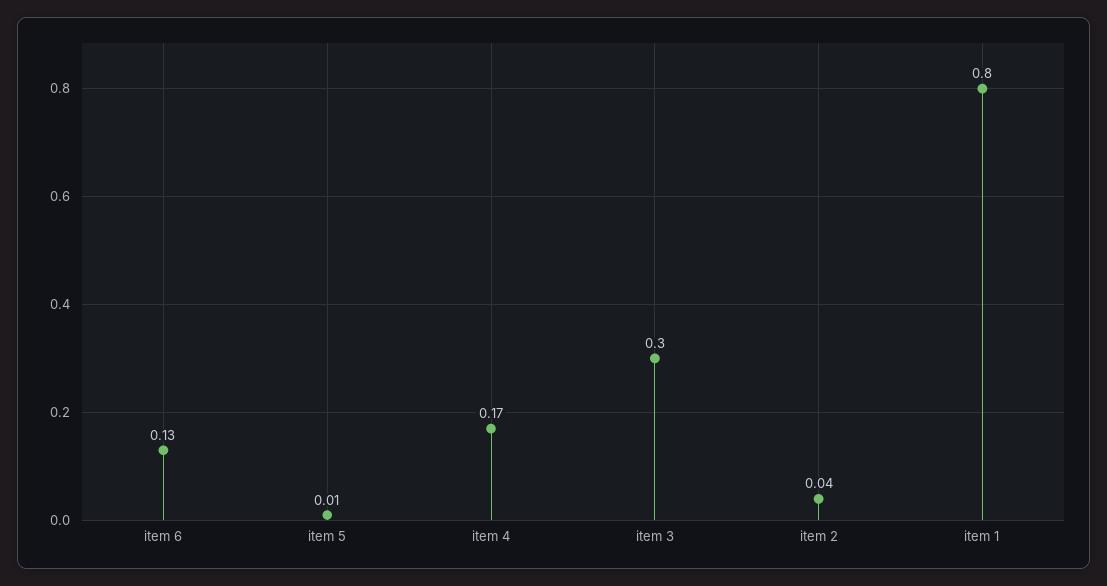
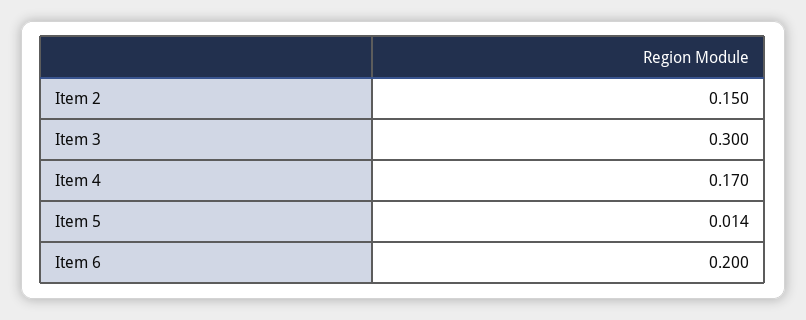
item 6: 0.13 -> 0.2
item 2: 0.04 -> 0.15
item 1: 0.8 -> none

